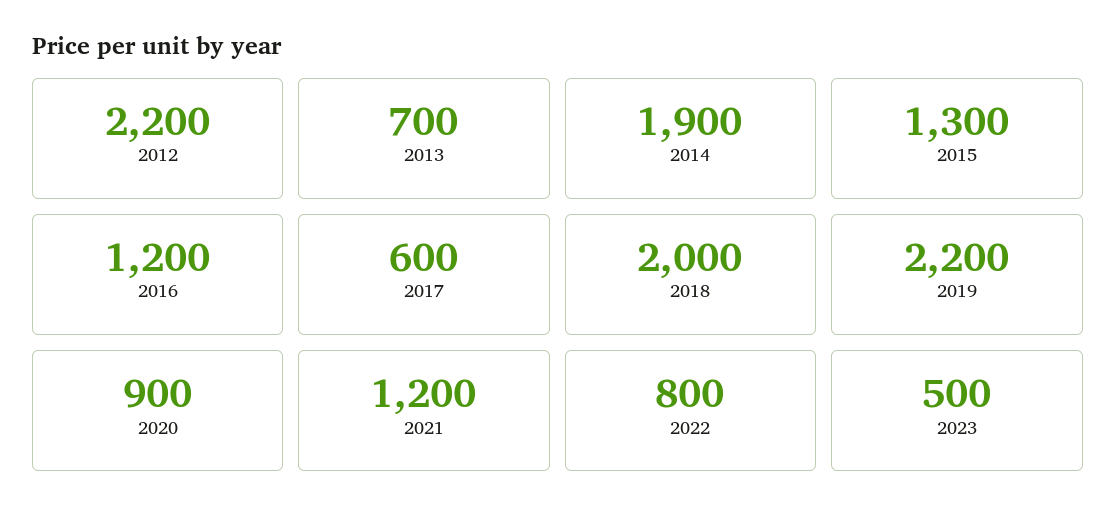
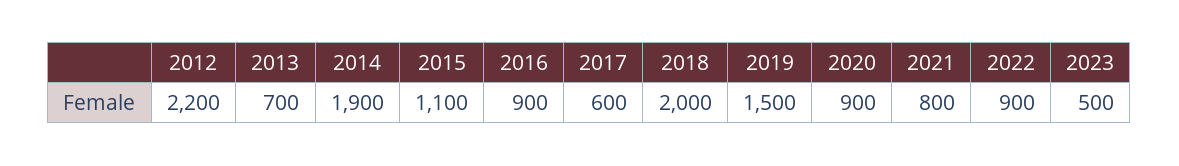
2015: 1300 -> 1100
2016: 1200 -> 900
2019: 2200 -> 1500
2021: 1200 -> 800
2022: 800 -> 900

